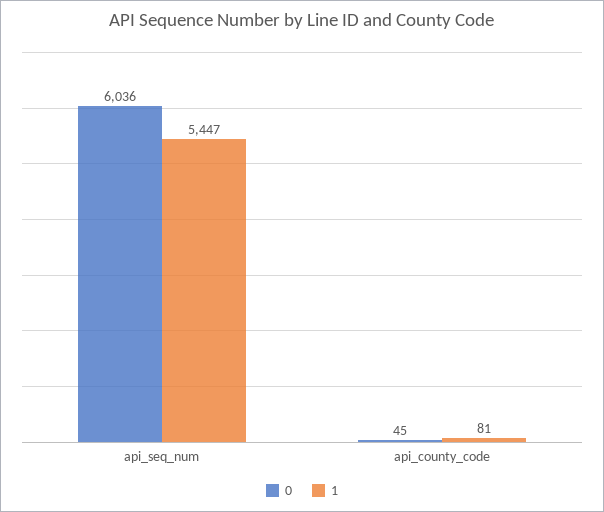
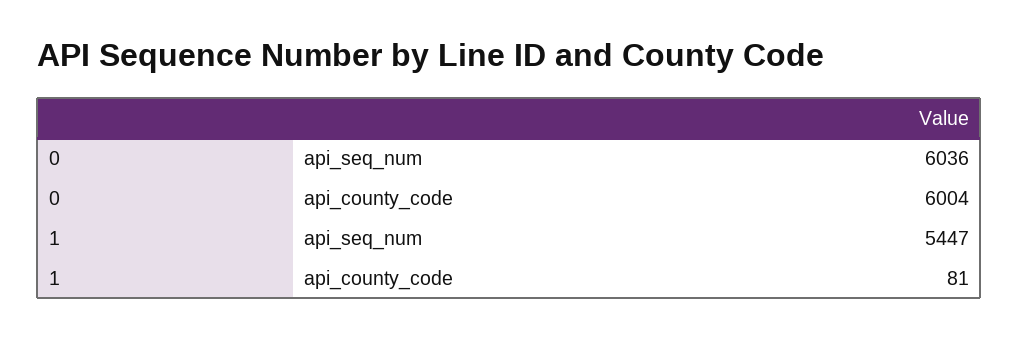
0, api_county_code: 45 -> 6004

